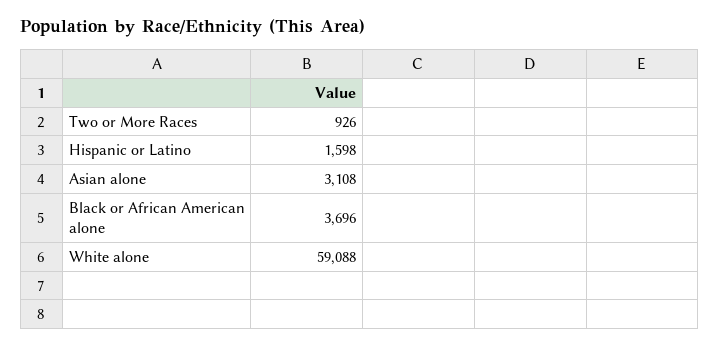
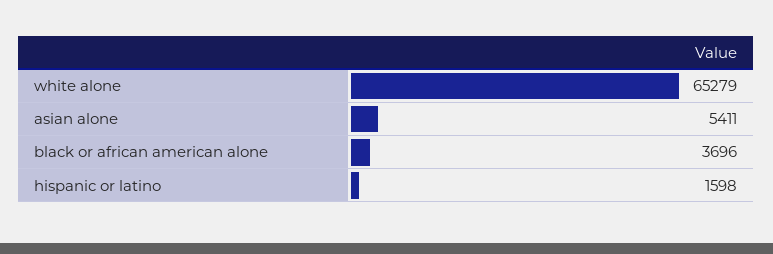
Two or More Races: 926 -> none
Asian alone: 3108 -> 5411
White alone: 59088 -> 65279

